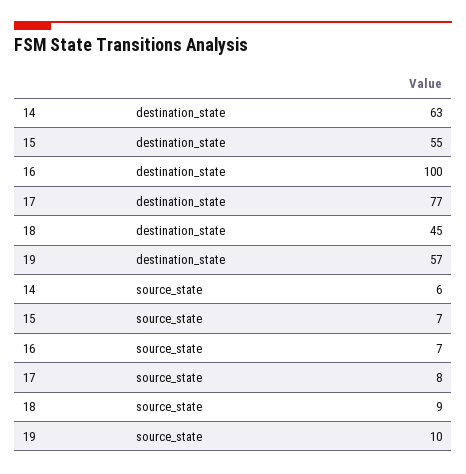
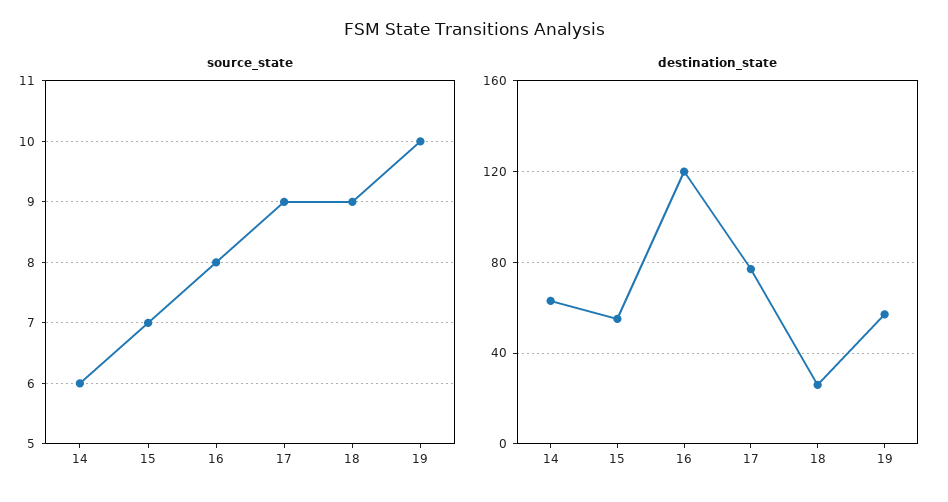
destination_state, 16: 100 -> 120
destination_state, 18: 45 -> 25
source_state, 16: 7 -> 8
source_state, 17: 8 -> 9

